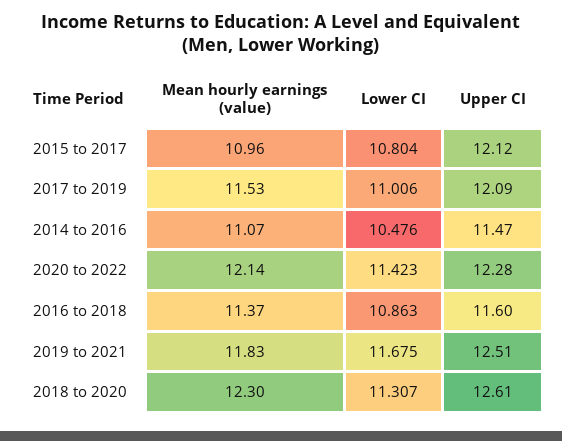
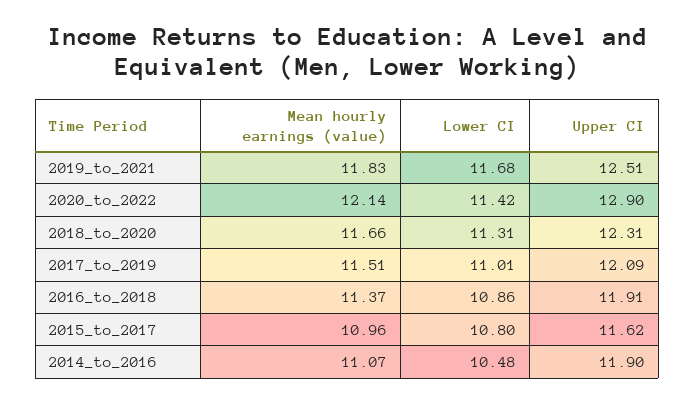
Upper CI, 2015 to 2017: 12.12 -> 11.62
Mean hourly earnings (value), 2017 to 2019: 11.53 -> 11.51
Upper CI, 2014 to 2016: 11.47 -> 11.9
Upper CI, 2020 to 2022: 12.28 -> 12.9
Upper CI, 2016 to 2018: 11.6 -> 11.91
Mean hourly earnings (value), 2018 to 2020: 12.3 -> 11.66
Upper CI, 2018 to 2020: 12.61 -> 12.31

